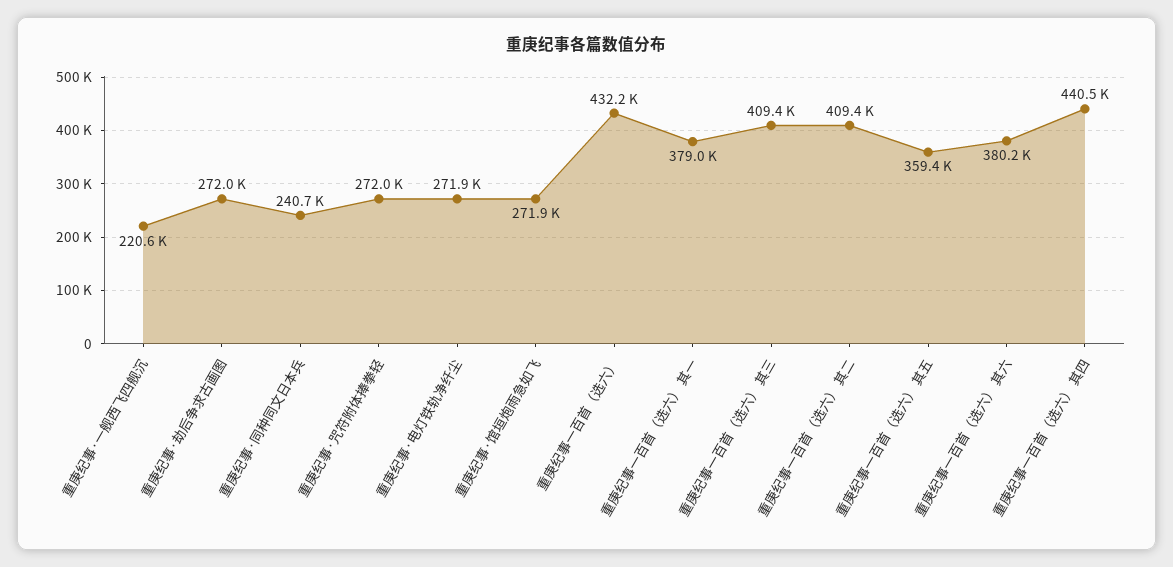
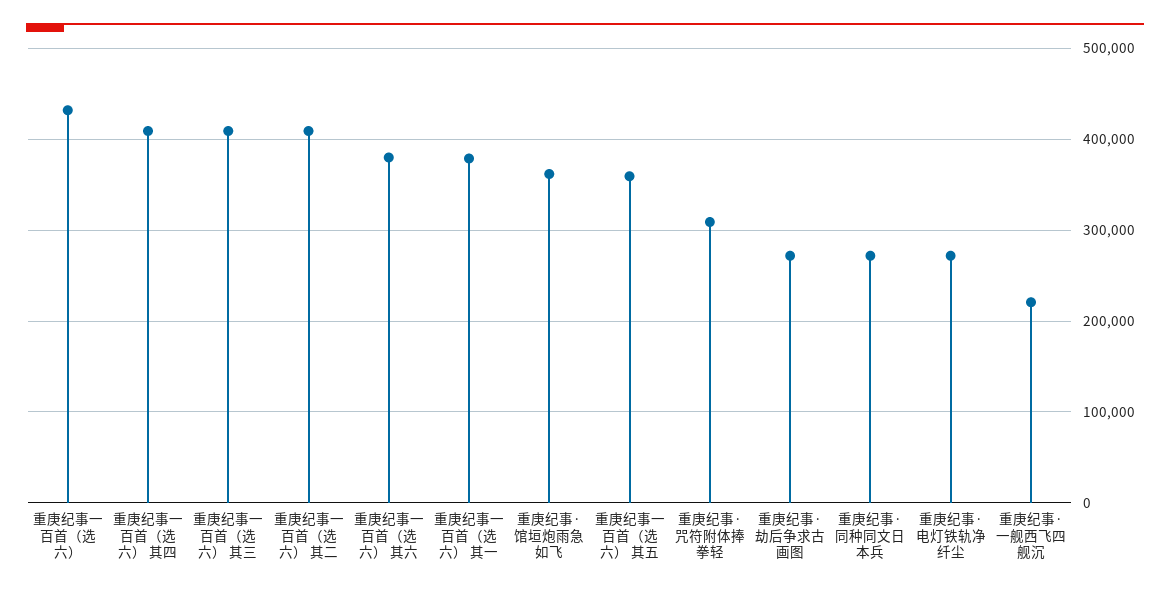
重庚纪事·同种同文日本兵: 240700 -> 270000
重庚纪事·咒符附体捧拳轻: 272000 -> 310000
重庚纪事·馆垣炮雨急如飞: 271900 -> 360000
重庚纪事一百首（选六） 其四: 440500 -> 410000

